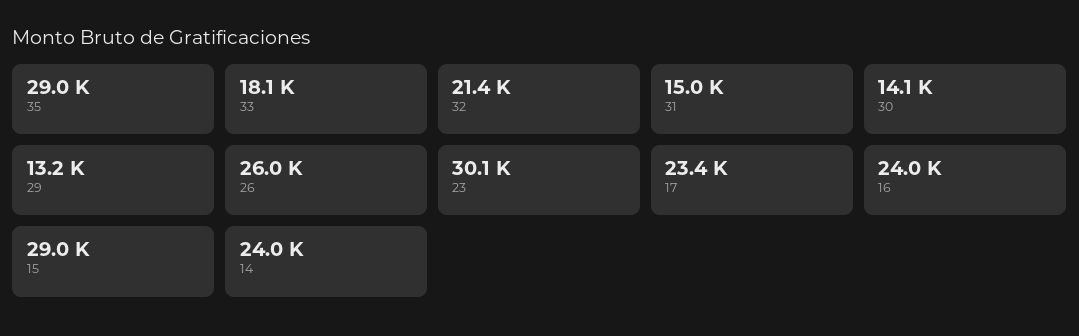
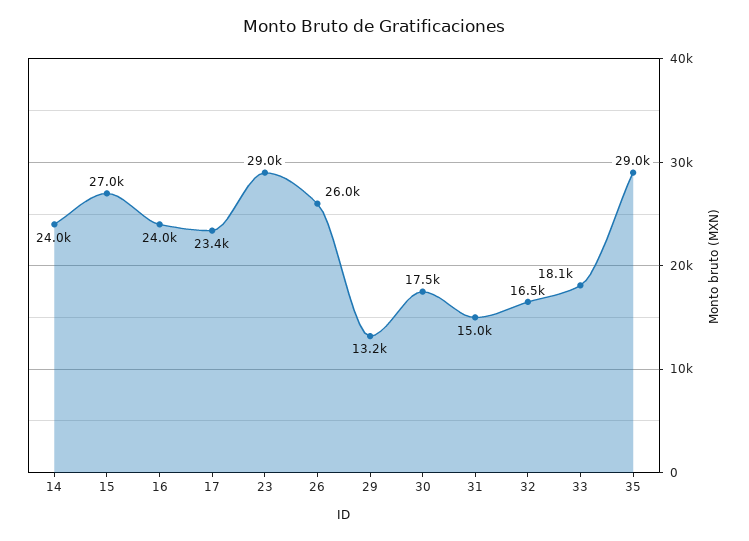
32: 21400 -> 16500
30: 14100 -> 17500
23: 30100 -> 29000
15: 29000 -> 27000

